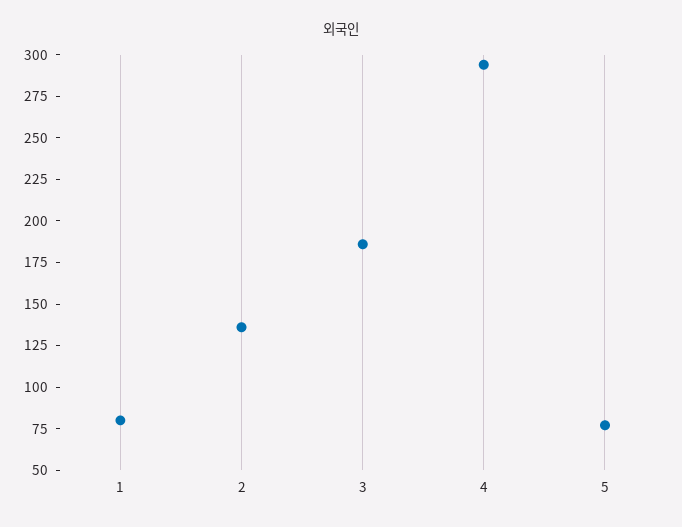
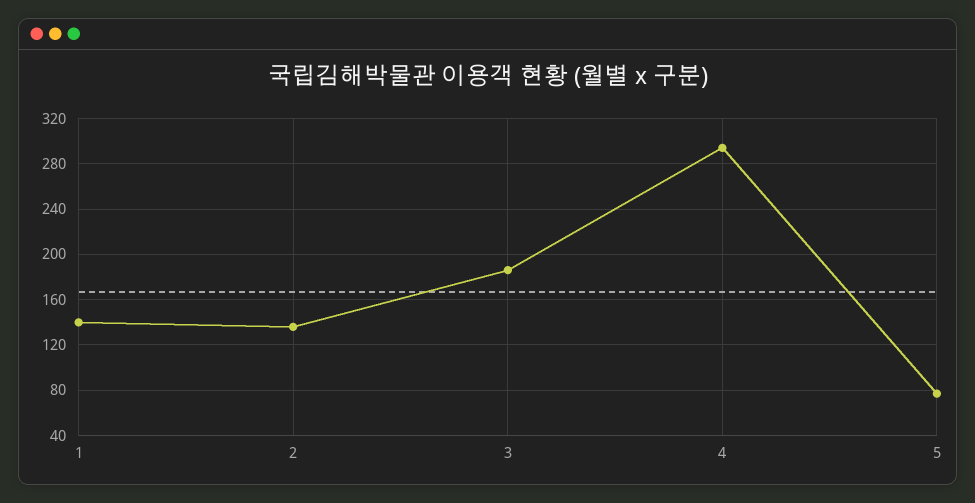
1: 80 -> 140

